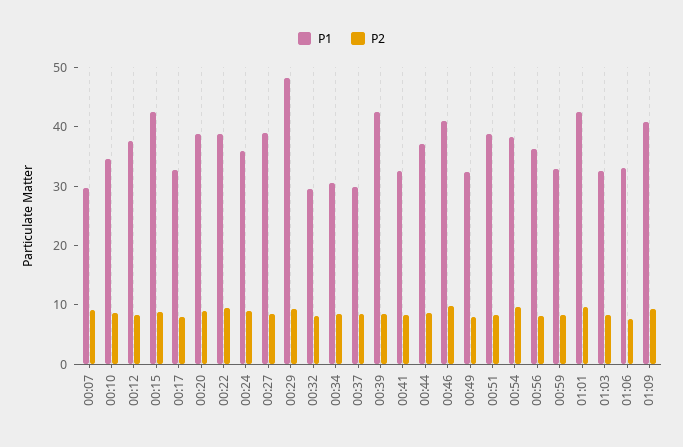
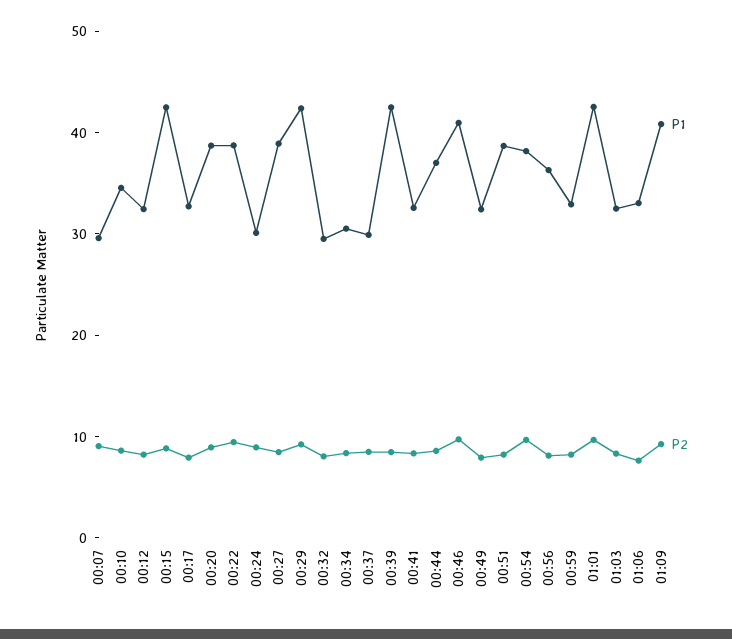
P1, 00:12: 38 -> 32
P1, 00:24: 36 -> 30
P1, 00:29: 48 -> 42

